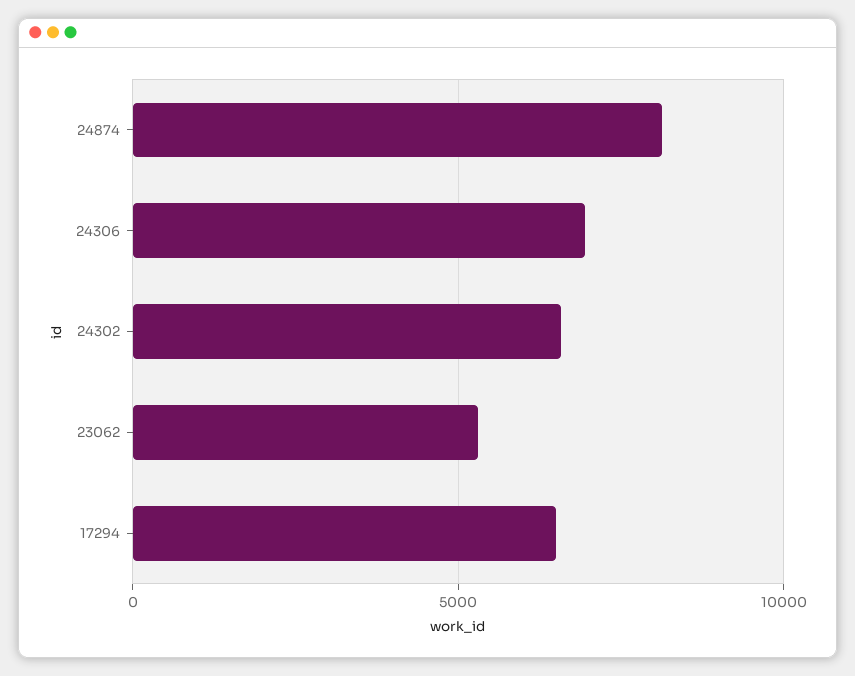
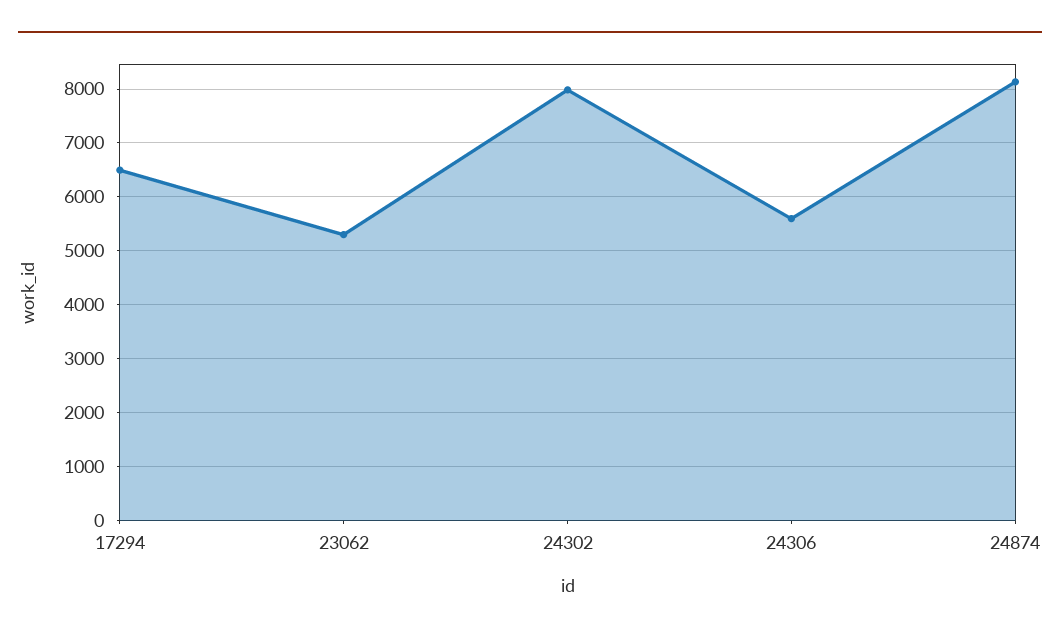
24306: 7000 -> 5600
24302: 6500 -> 8000

